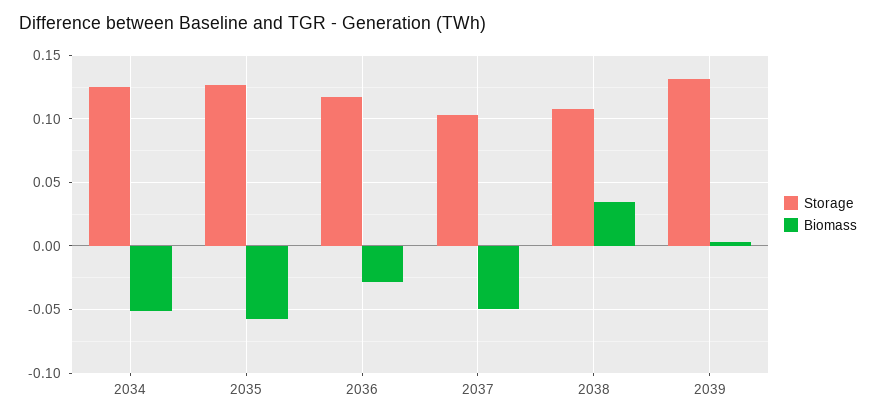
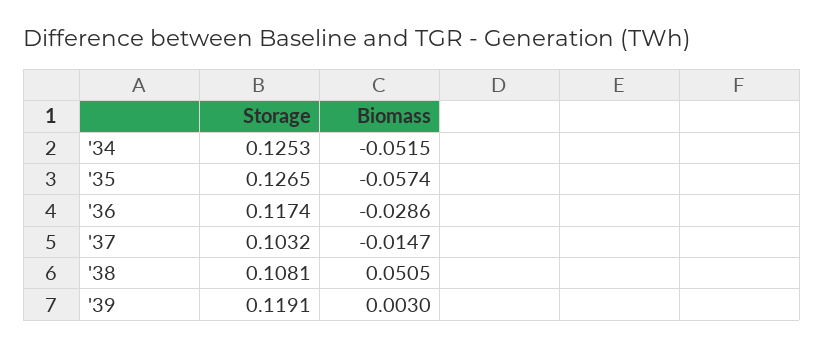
Biomass, 2037: -0.05 -> -0.0147
Biomass, 2038: 0.035 -> 0.0505
Storage, 2039: 0.13 -> 0.1191

